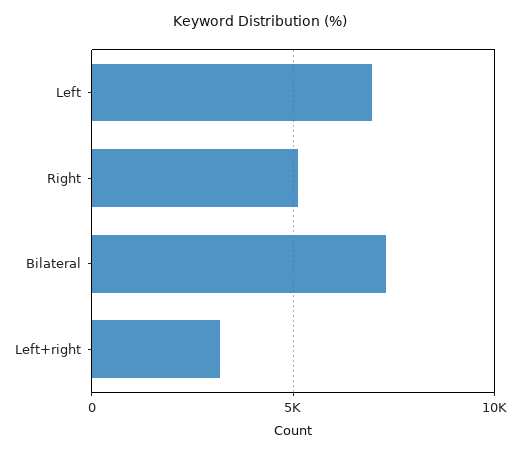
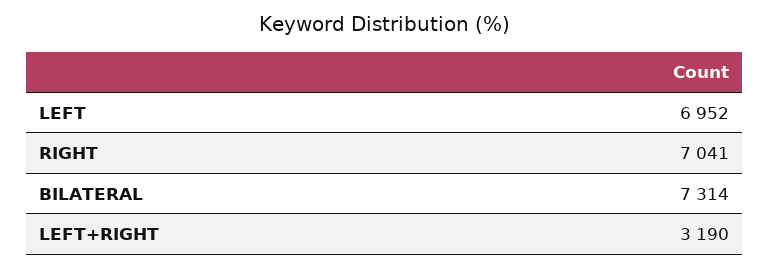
Right: 5000 -> 7041

